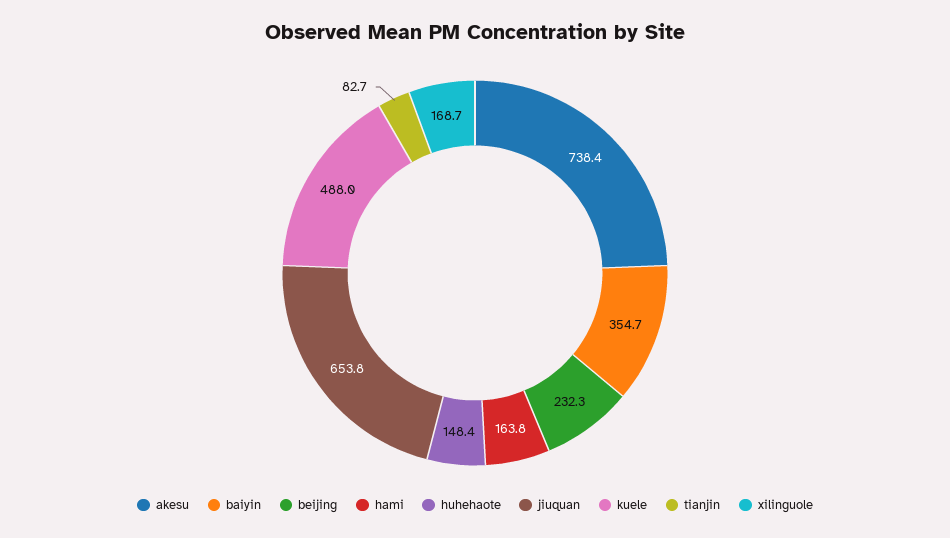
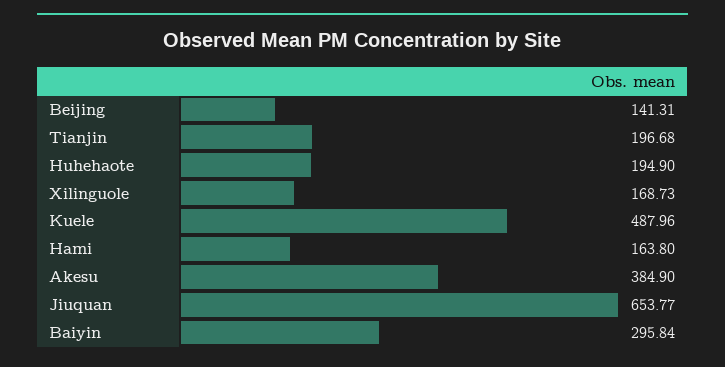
akesu: 738.4 -> 384.9
baiyin: 354.7 -> 295.84
beijing: 232.3 -> 141.31
huhehaote: 148.4 -> 194.9
tianjin: 82.7 -> 196.68

